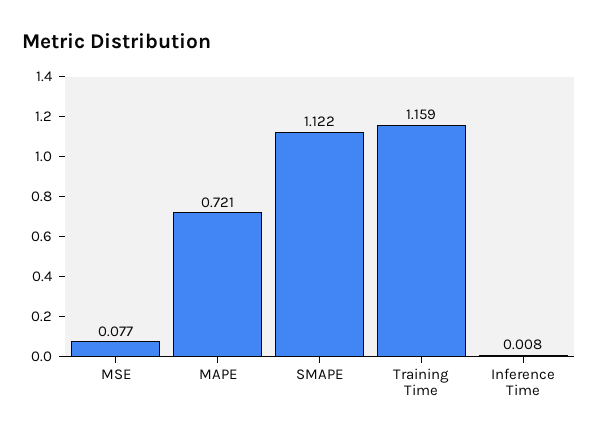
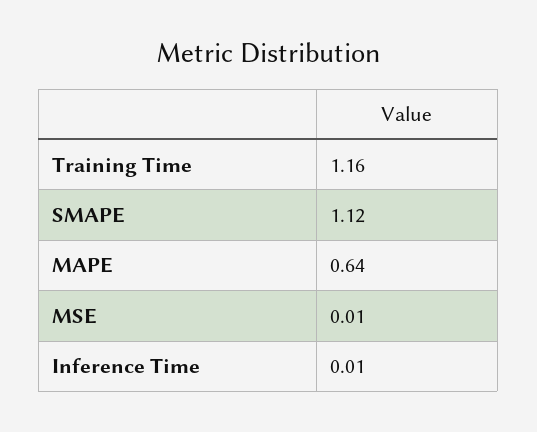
MSE: 0.077 -> 0.01
MAPE: 0.721 -> 0.64

